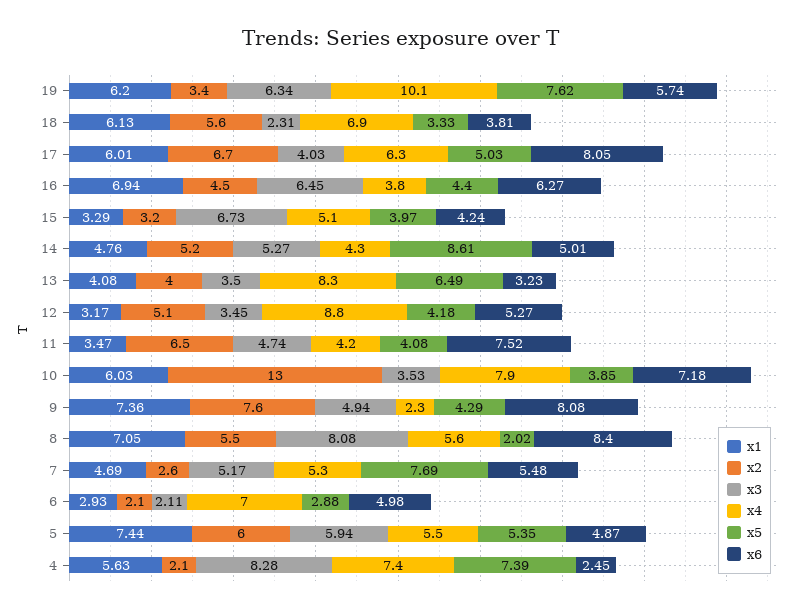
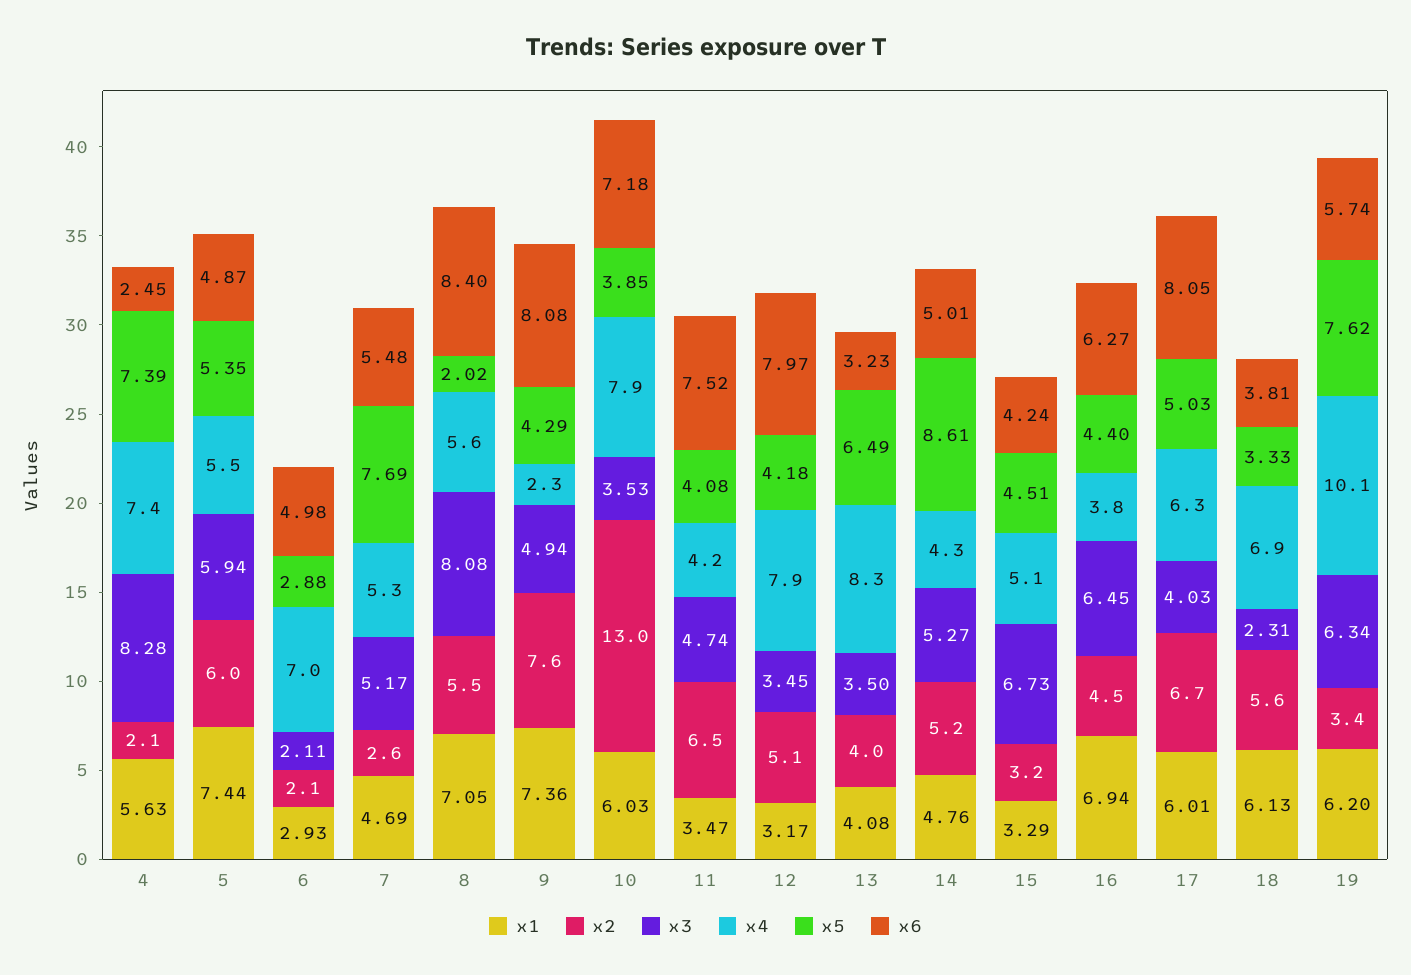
x5, 15: 3.97 -> 4.51
x4, 12: 8.8 -> 7.9
x6, 12: 5.27 -> 7.97

